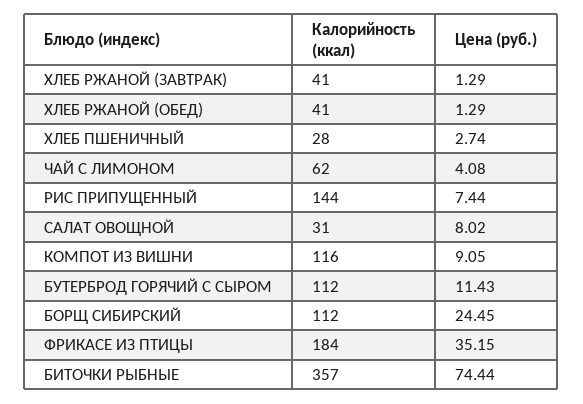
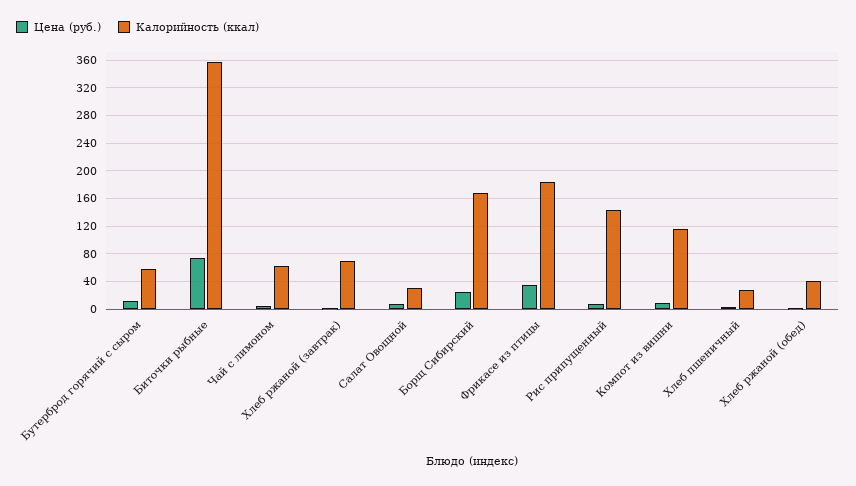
Калорийность (ккал), ХЛЕБ РЖАНОЙ (ЗАВТРАК): 41 -> 70
Калорийность (ккал), БУТЕРБРОД ГОРЯЧИЙ С СЫРОМ: 112 -> 60
Калорийность (ккал), БОРЩ СИБИРСКИЙ: 112 -> 170

